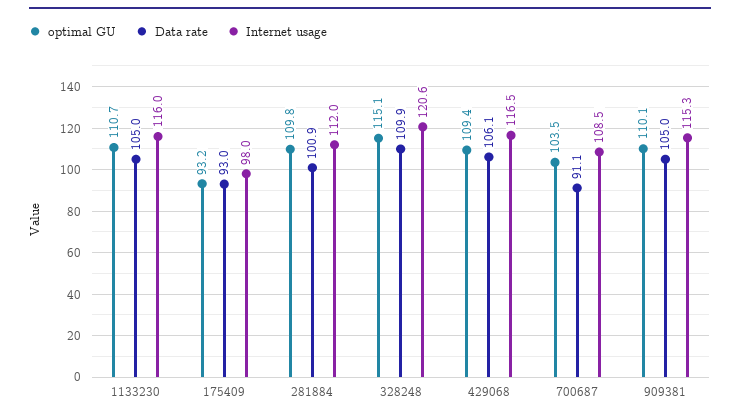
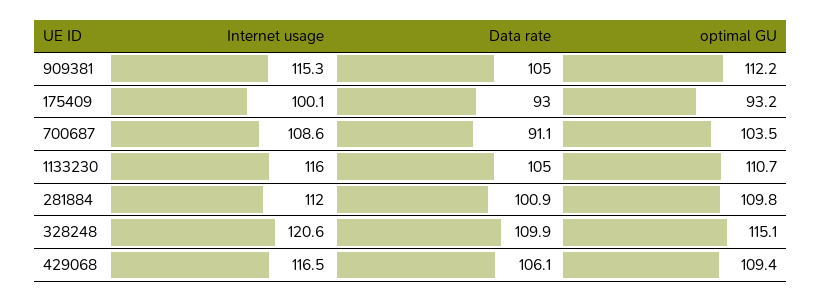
Internet usage, 175409: 98 -> 100.1
Internet usage, 700687: 108.5 -> 108.6
optimal GU, 909381: 110.1 -> 112.2

